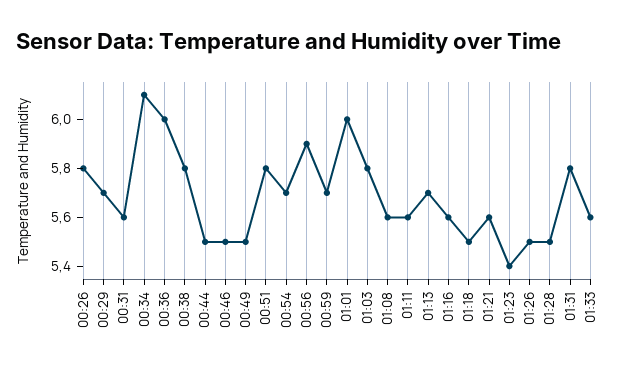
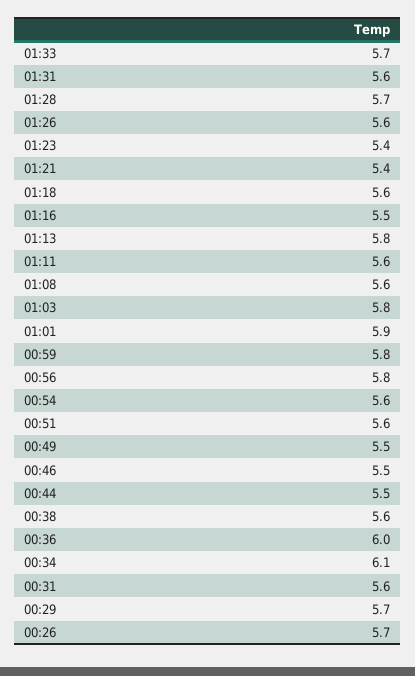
00:26: 5.8 -> 5.7
00:38: 5.8 -> 5.6
00:51: 5.8 -> 5.6
00:54: 5.7 -> 5.6
00:56: 5.9 -> 5.8
00:59: 5.7 -> 5.8
01:01: 6 -> 5.9
01:13: 5.7 -> 5.8
01:16: 5.6 -> 5.5
01:18: 5.5 -> 5.6
01:21: 5.6 -> 5.4
01:26: 5.5 -> 5.6
01:28: 5.5 -> 5.7
01:31: 5.8 -> 5.6
01:33: 5.6 -> 5.7

